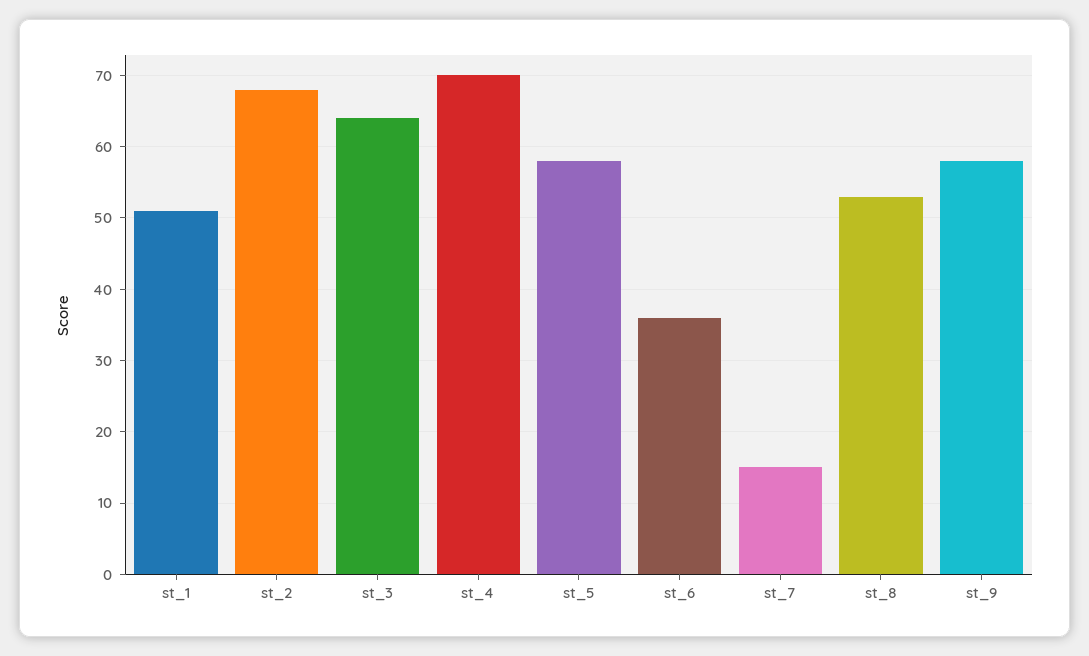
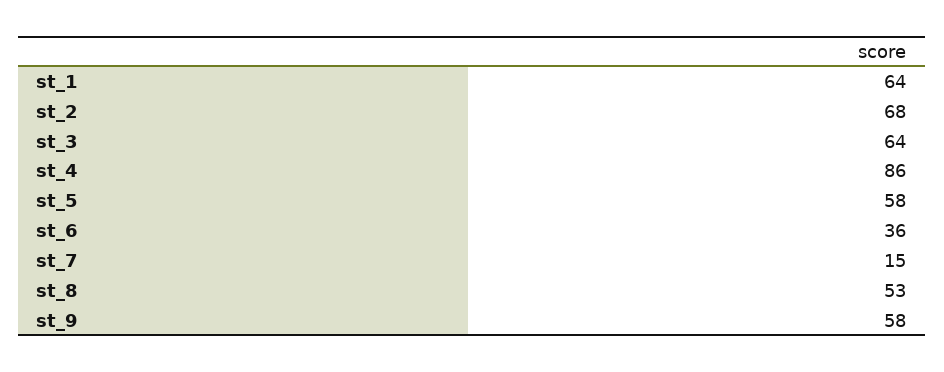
st_1: 51 -> 64
st_4: 70 -> 86

